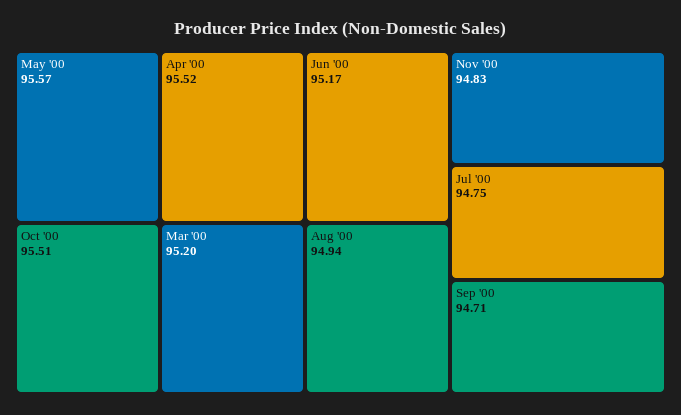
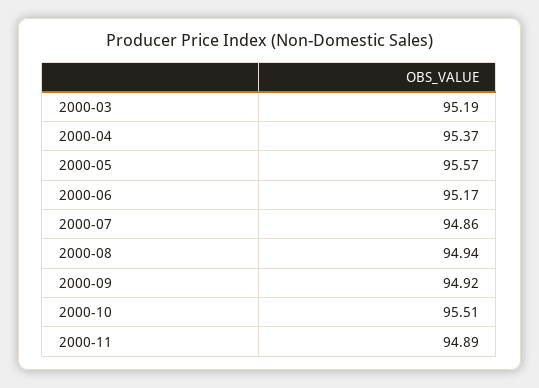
Apr '00: 95.52 -> 95.37
Mar '00: 95.2 -> 95.19
Nov '00: 94.83 -> 94.89
Jul '00: 94.75 -> 94.86
Sep '00: 94.71 -> 94.92

